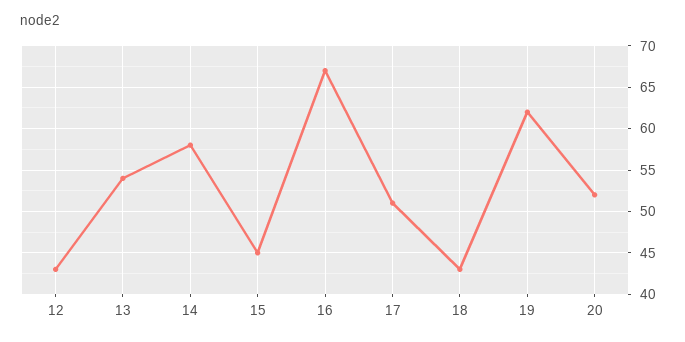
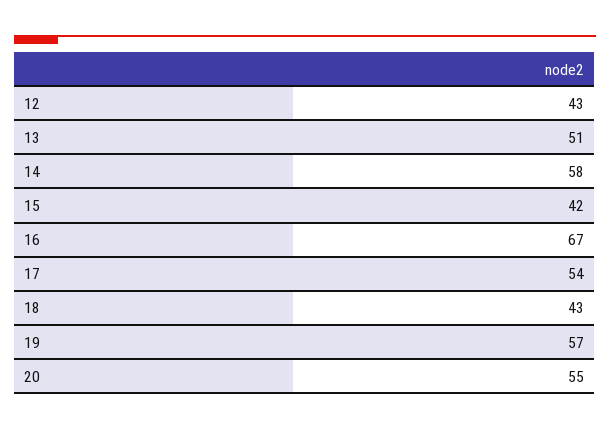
13: 54 -> 51
15: 45 -> 42
17: 51 -> 54
19: 62 -> 57
20: 52 -> 55

